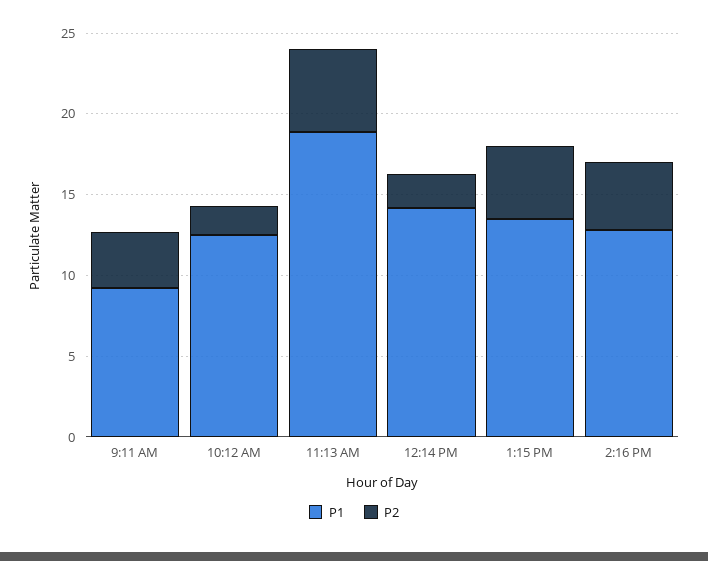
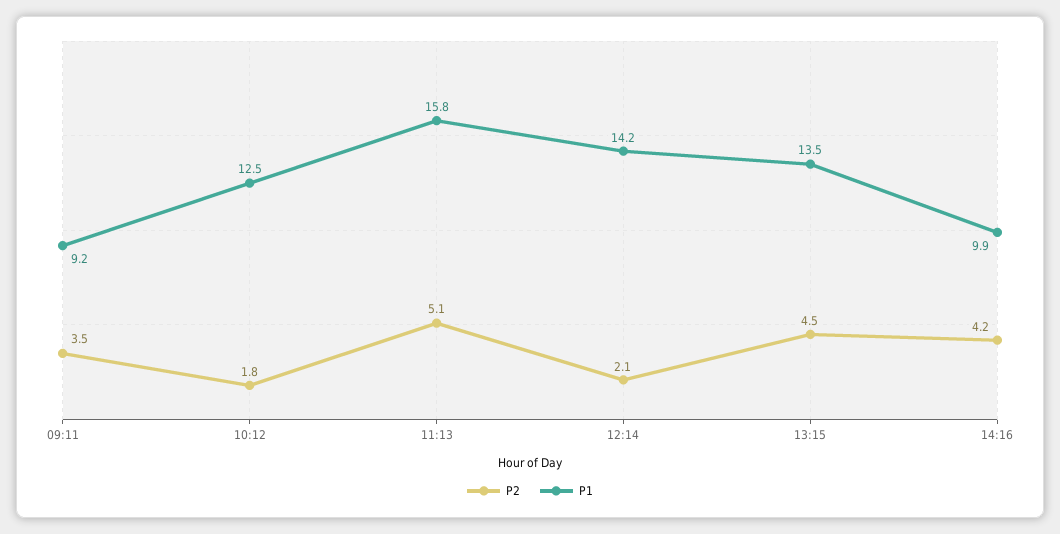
P1, 11:13 AM: 19 -> 15.8
P1, 2:16 PM: 13 -> 9.9

